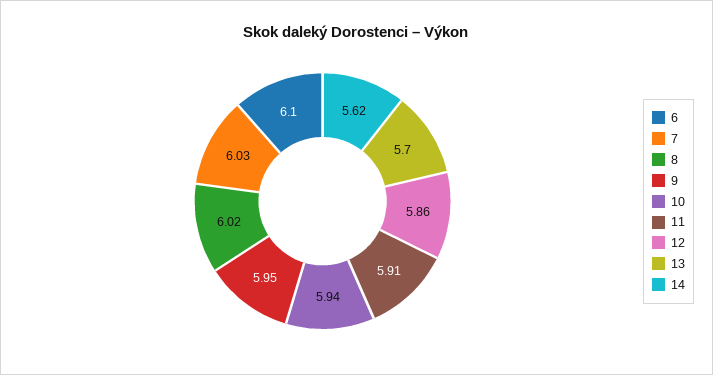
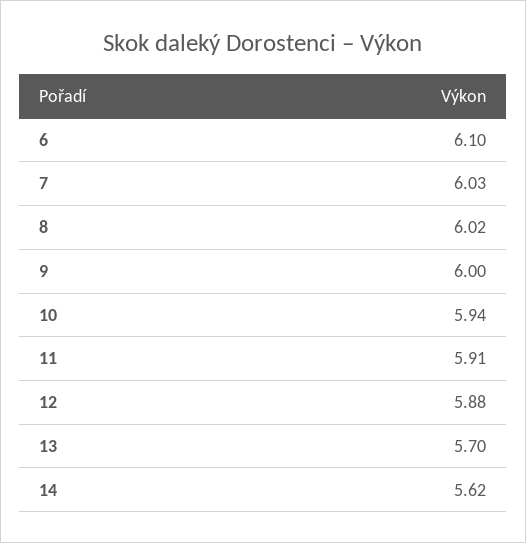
9: 5.95 -> 6
12: 5.86 -> 5.88

